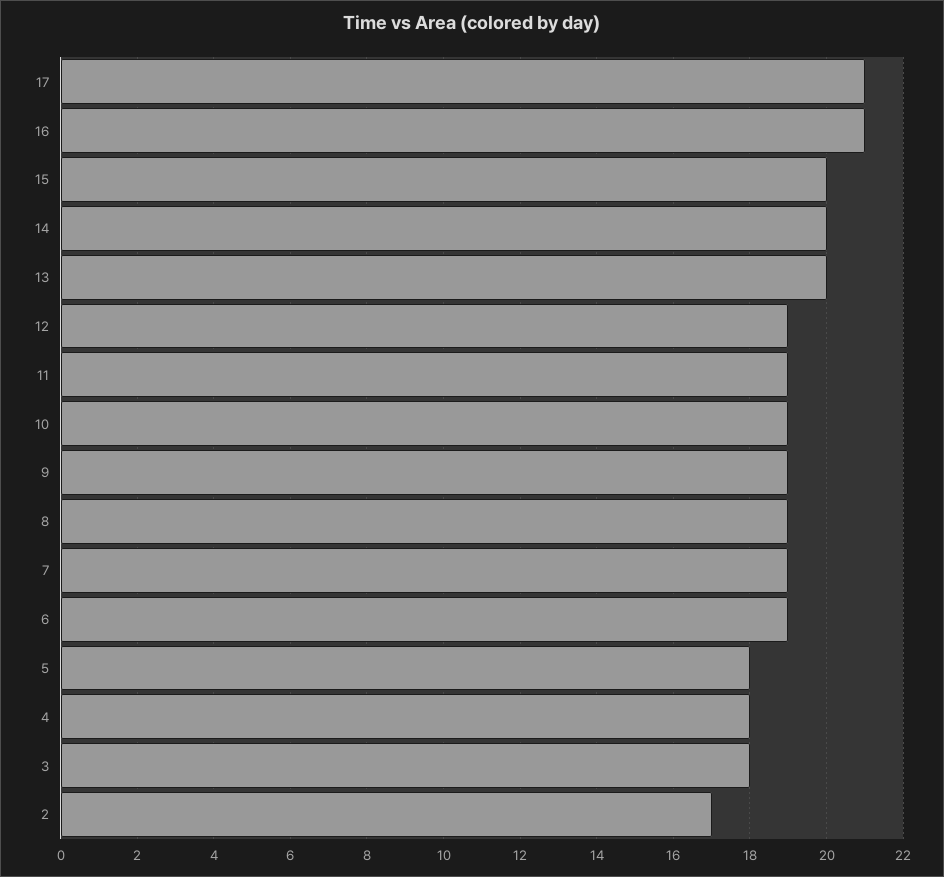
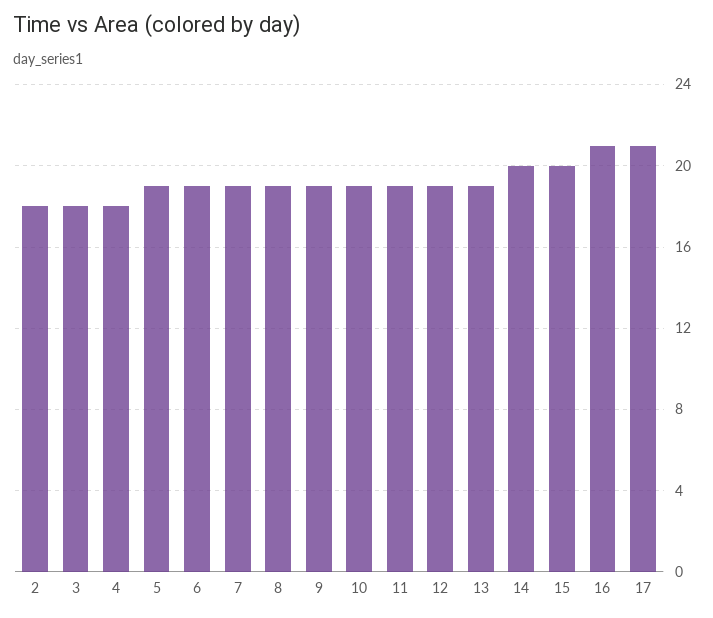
13: 20 -> 19
5: 18 -> 19
2: 17 -> 18

